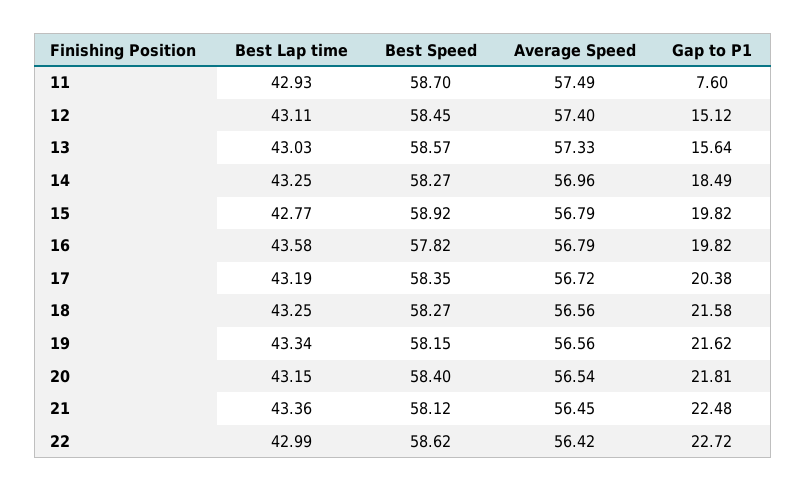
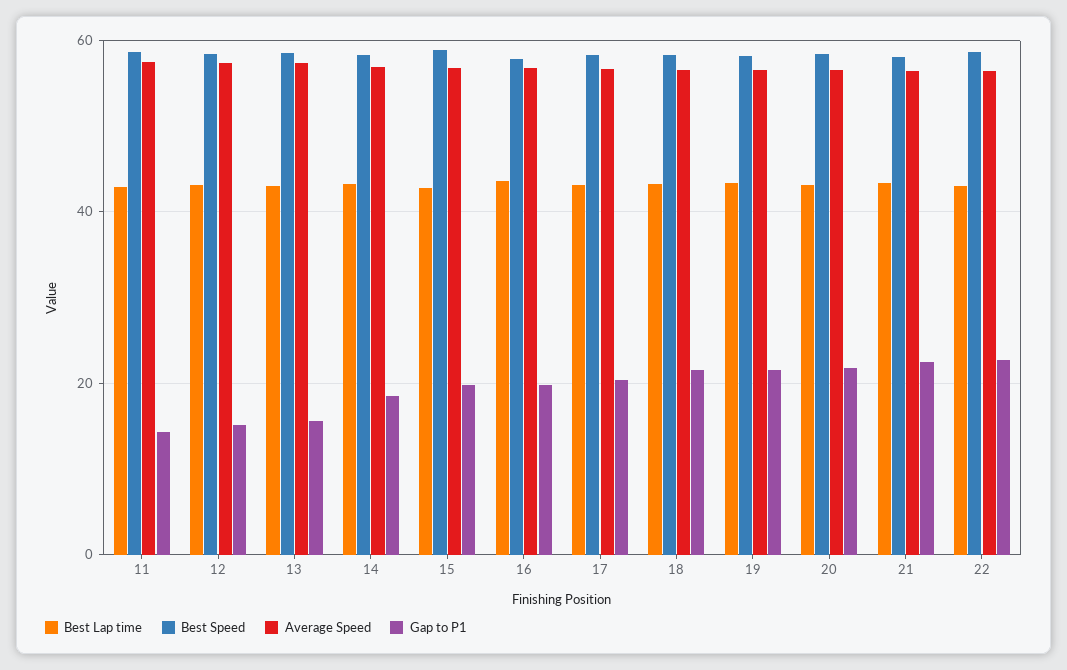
Gap to P1, 11: 7.6 -> 14

